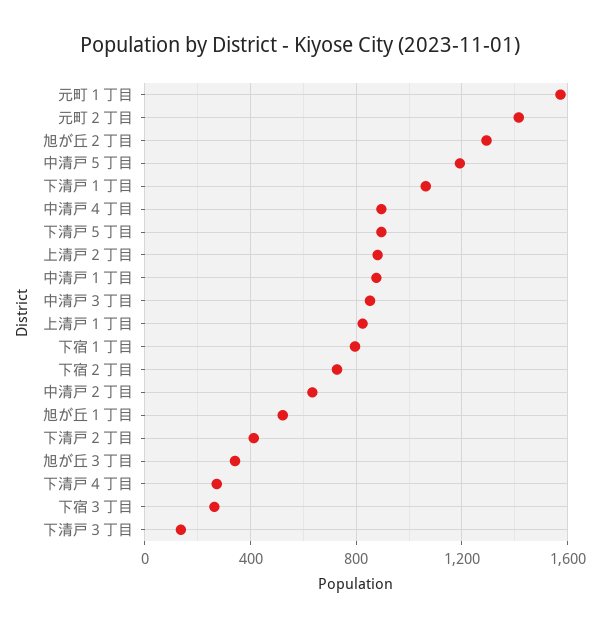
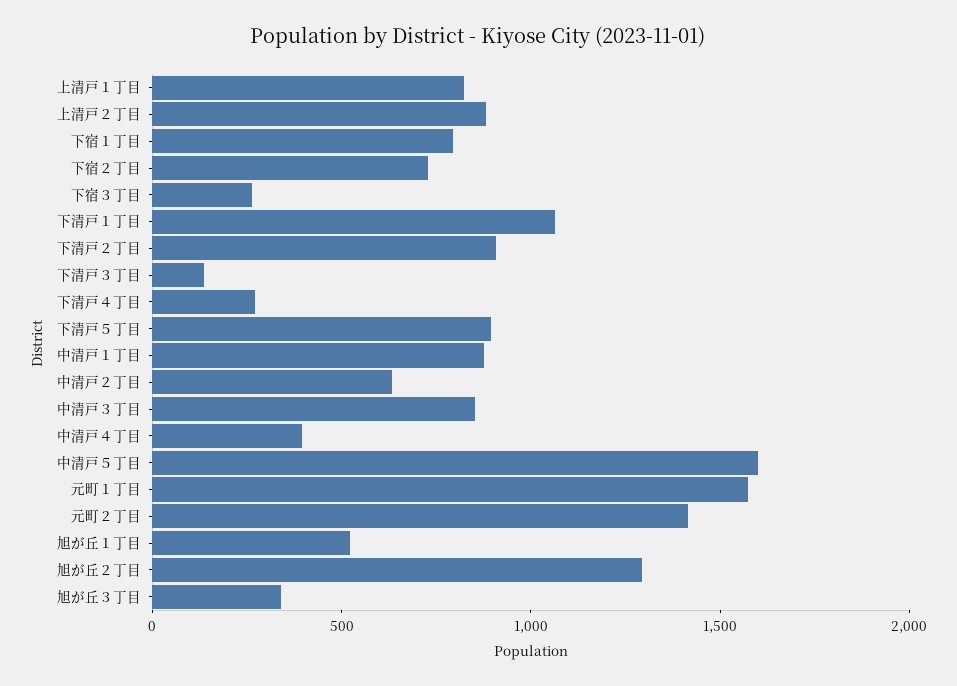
中清戸５丁目: 1200 -> 1600
中清戸４丁目: 900 -> 400
下清戸２丁目: 400 -> 900

